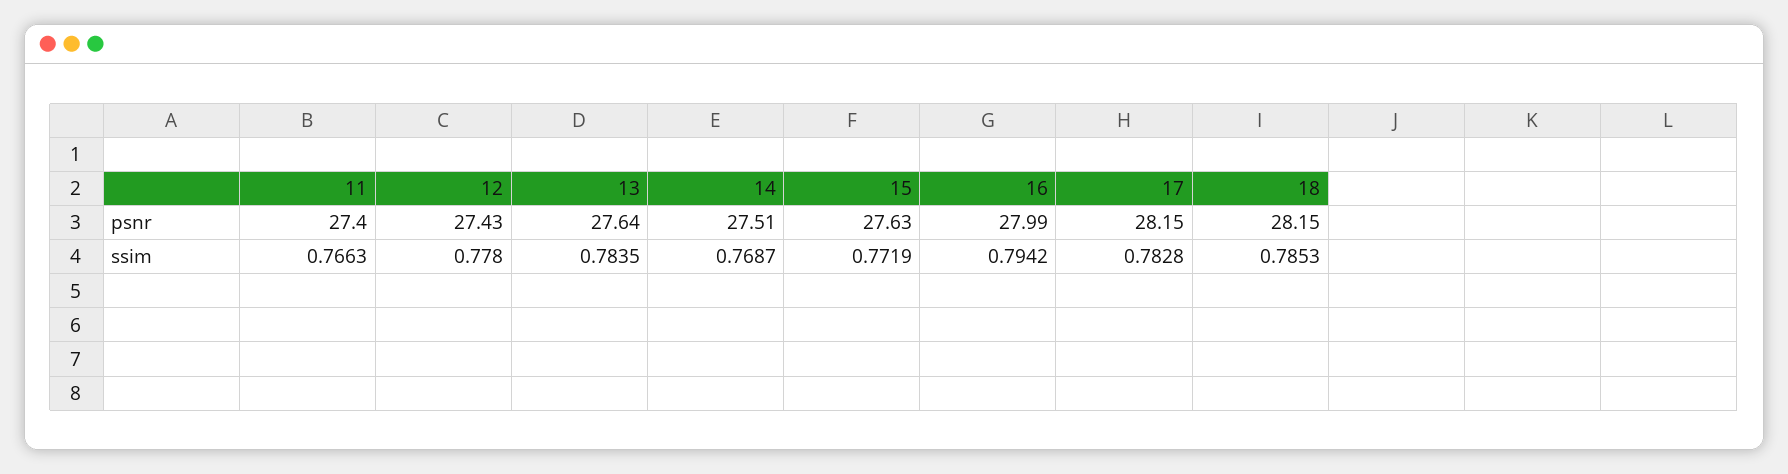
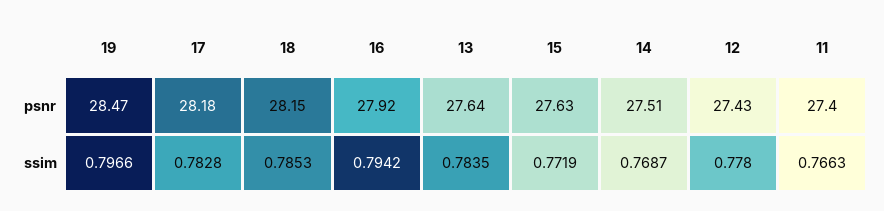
16, psnr: 27.99 -> 27.92
17, psnr: 28.15 -> 28.18
19, psnr: none -> 28.47
19, ssim: none -> 0.7966

